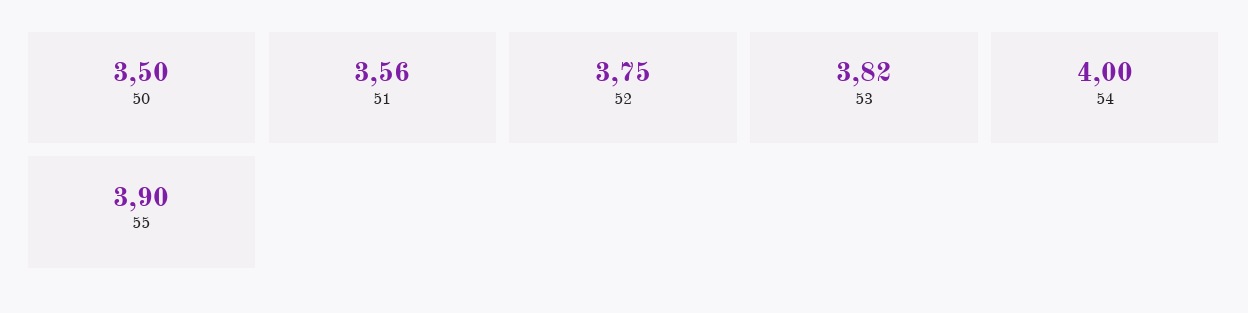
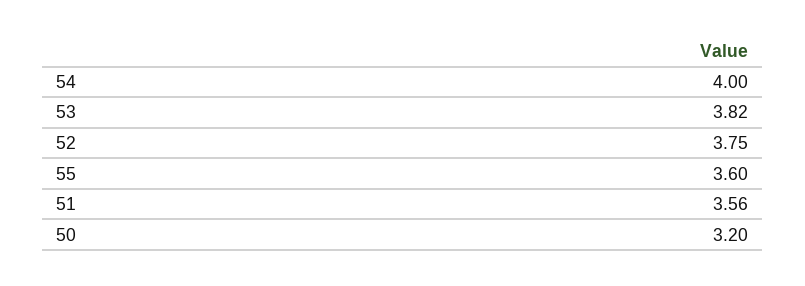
50: 3.5 -> 3.2
55: 3.9 -> 3.6

